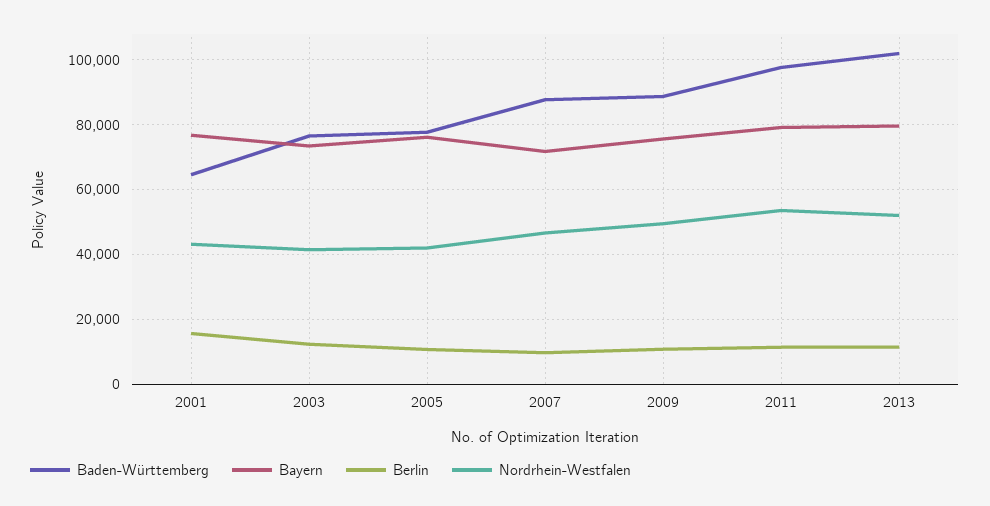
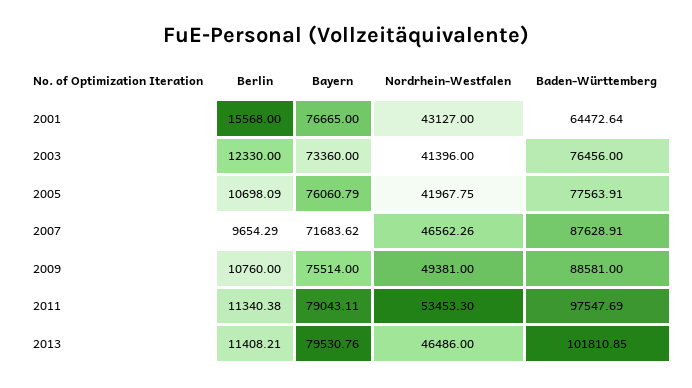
Nordrhein-Westfalen, 2013: 52000 -> 46486

